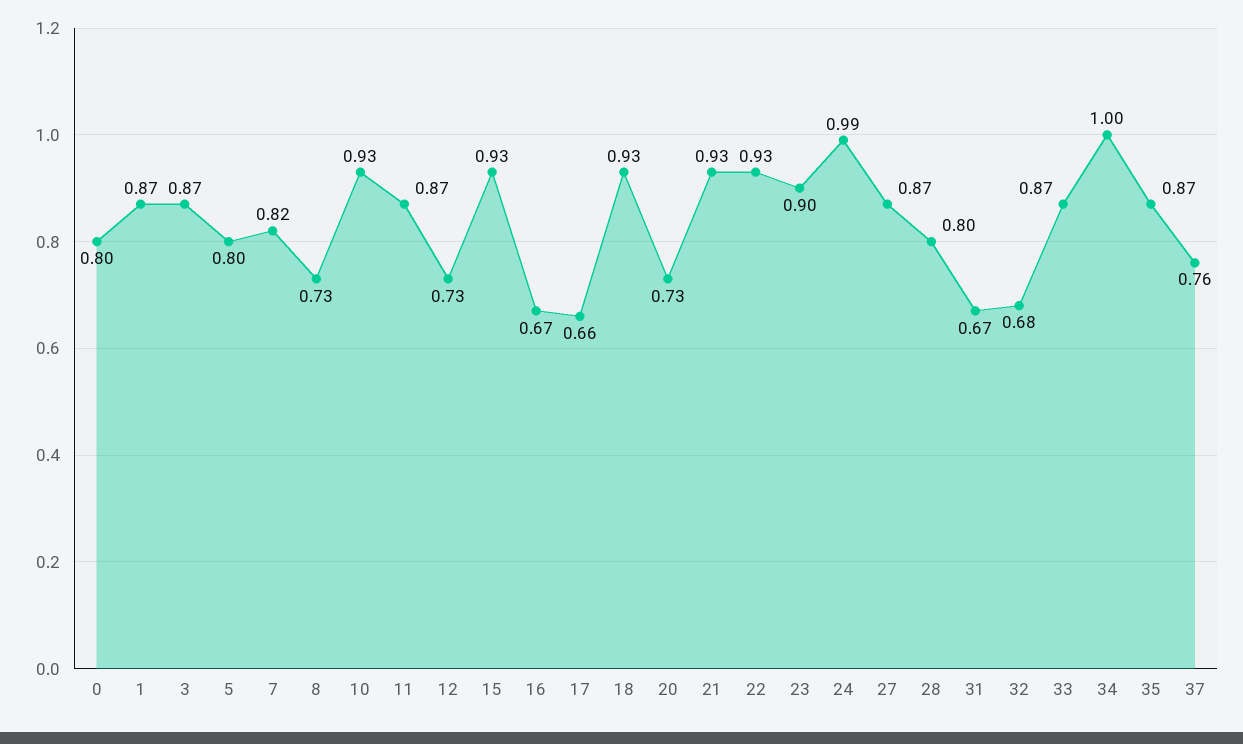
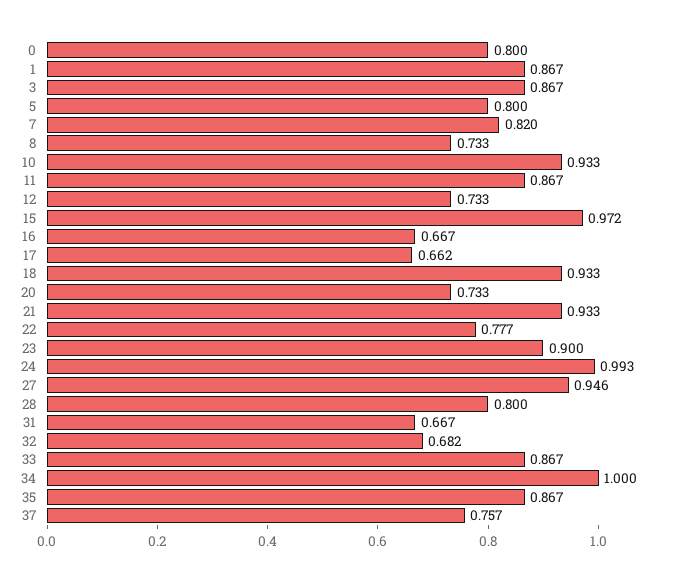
15: 0.93 -> 0.972
22: 0.93 -> 0.777
27: 0.87 -> 0.946

